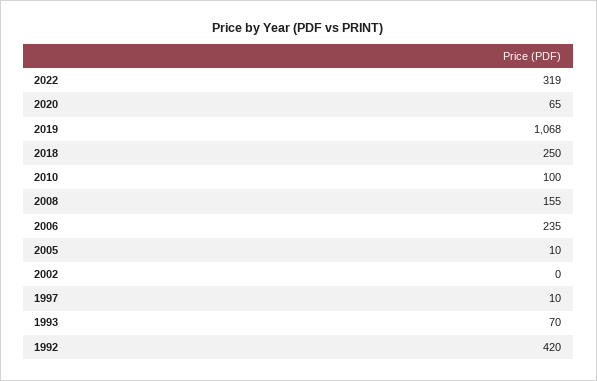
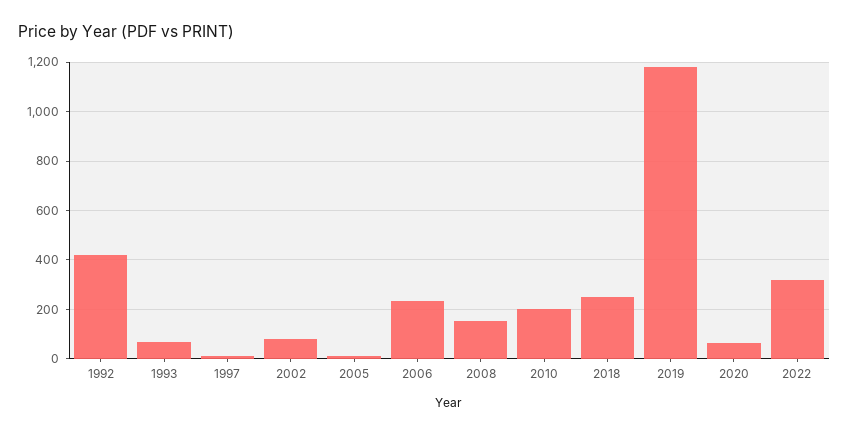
2019: 1068 -> 1175
2010: 100 -> 200
2002: 0 -> 75

